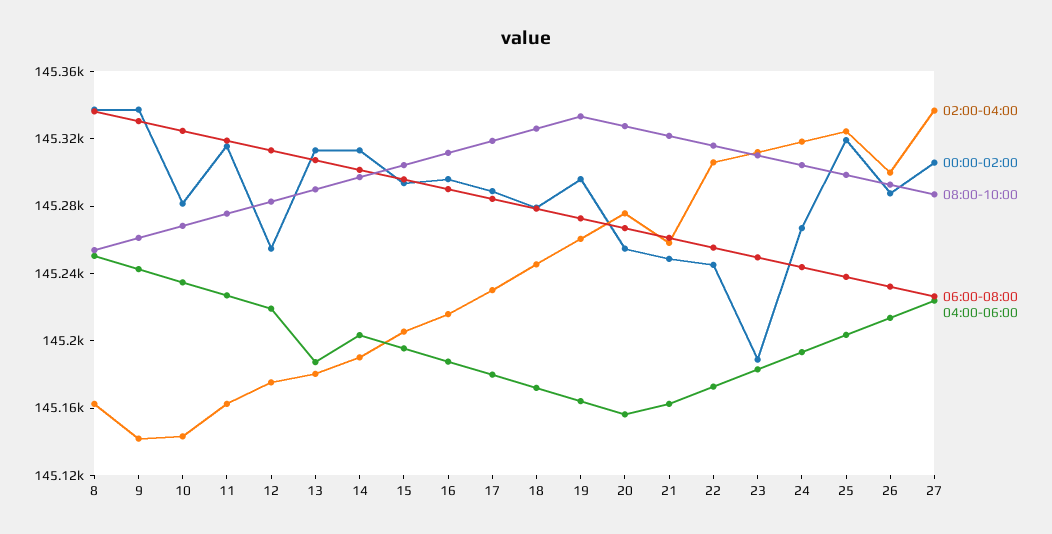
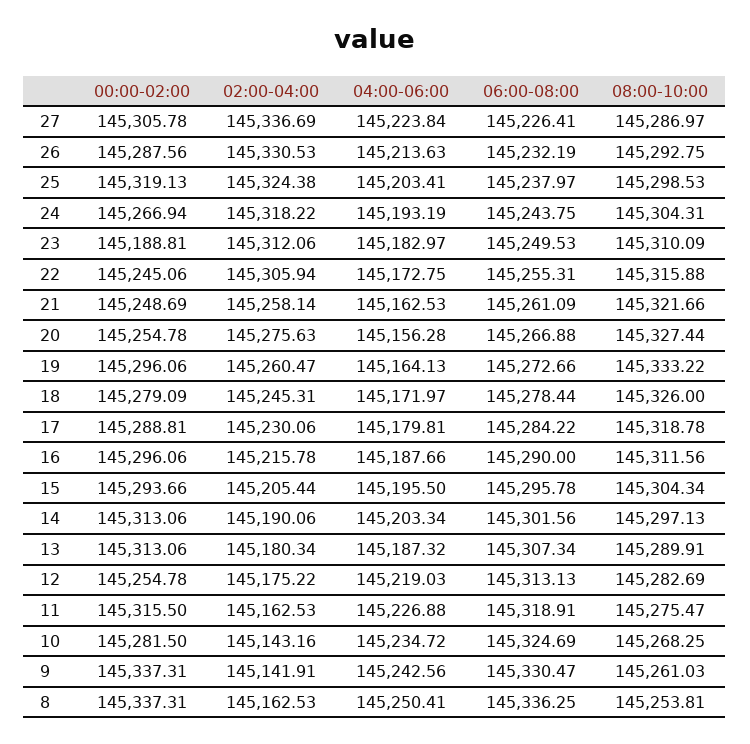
02:00-04:00, 26: 145300 -> 145330.53

